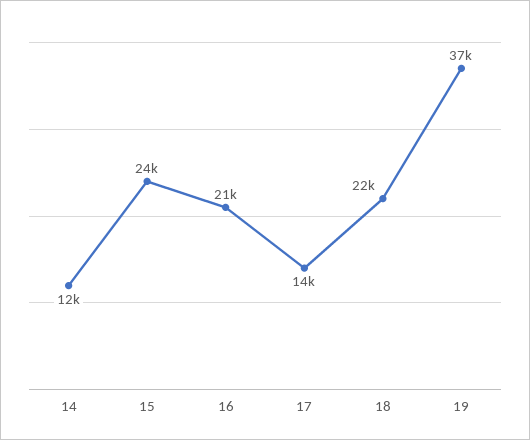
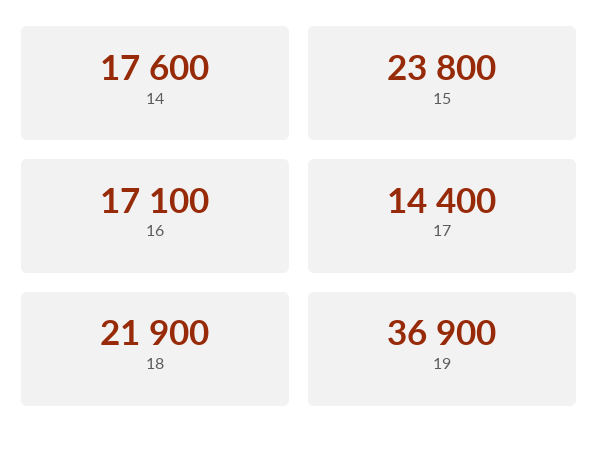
14: 12000 -> 17600
16: 21000 -> 17100

